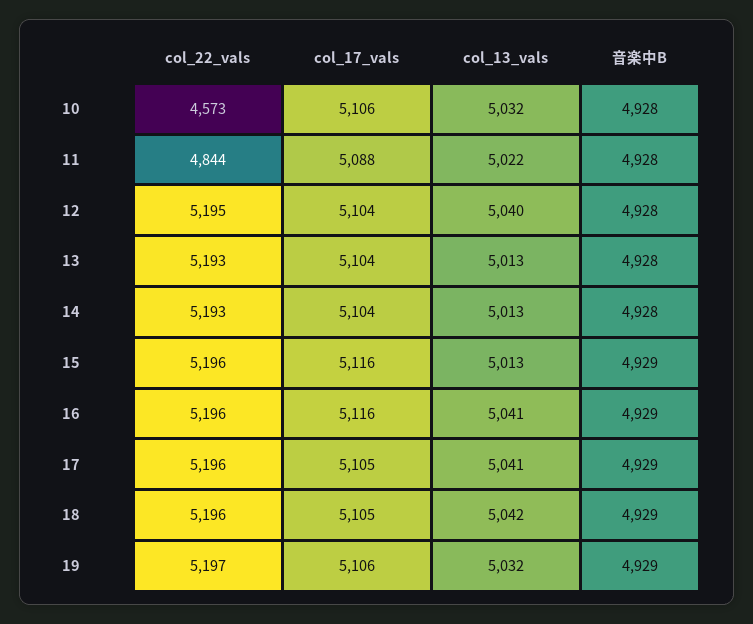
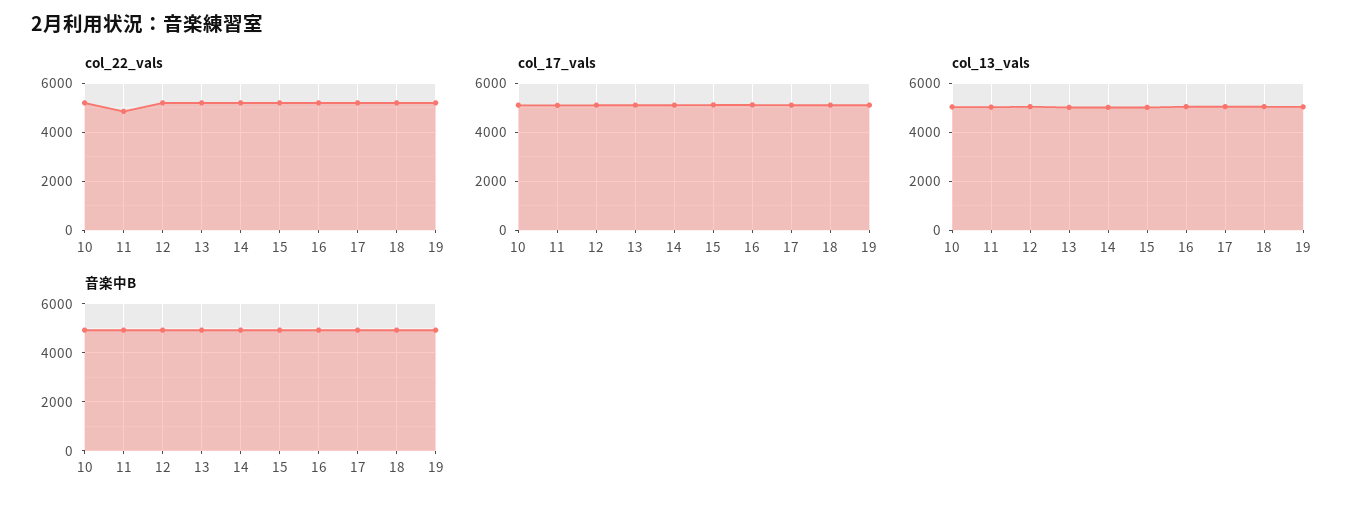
col_22_vals, 10: 4573 -> 5250

